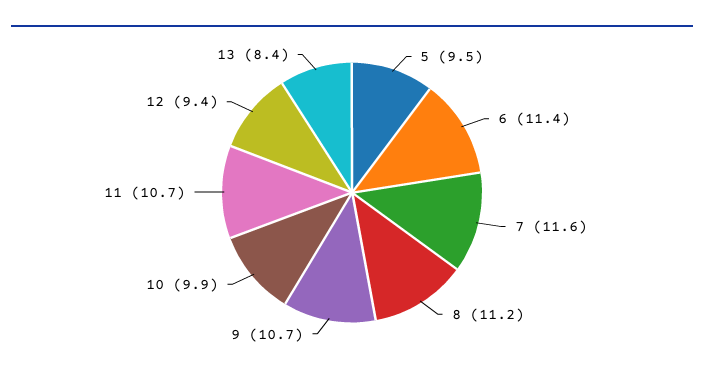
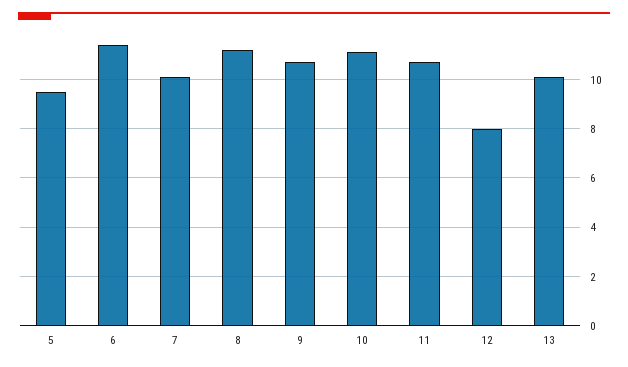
7: 11.6 -> 10
10: 9.9 -> 11
12: 9.4 -> 8
13: 8.4 -> 10

